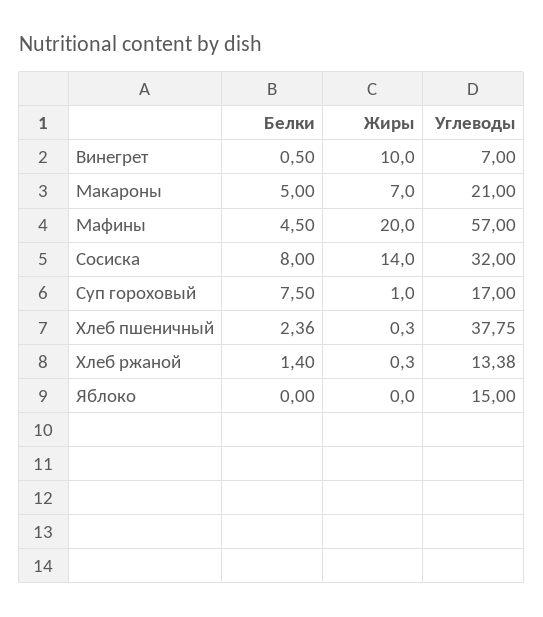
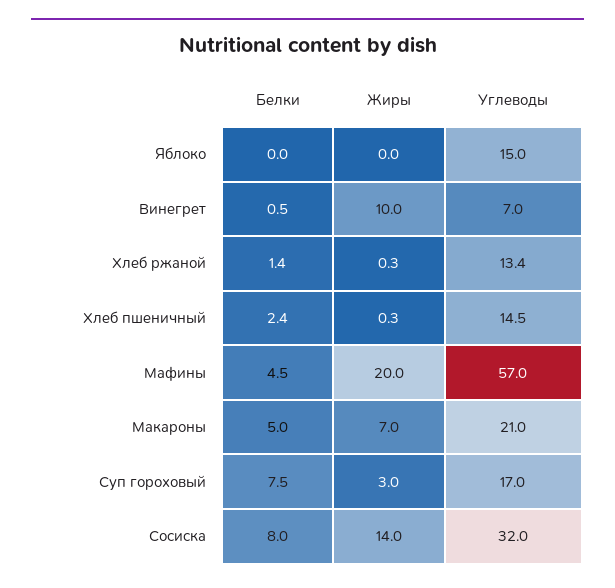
Жиры, Суп гороховый: 1 -> 3
Углеводы, Хлеб пшеничный: 37.75 -> 14.5

